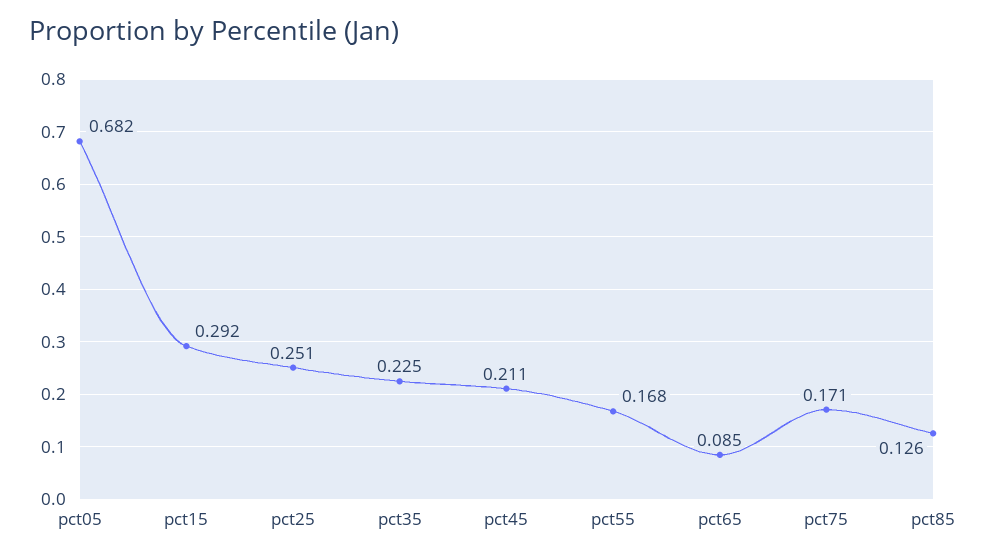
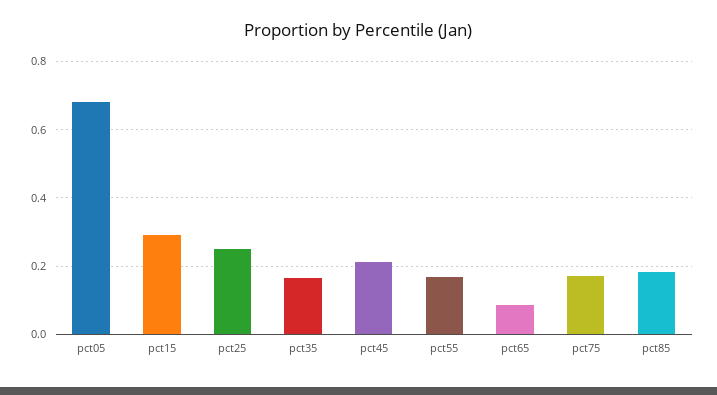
pct35: 0.225 -> 0.16
pct85: 0.126 -> 0.18

